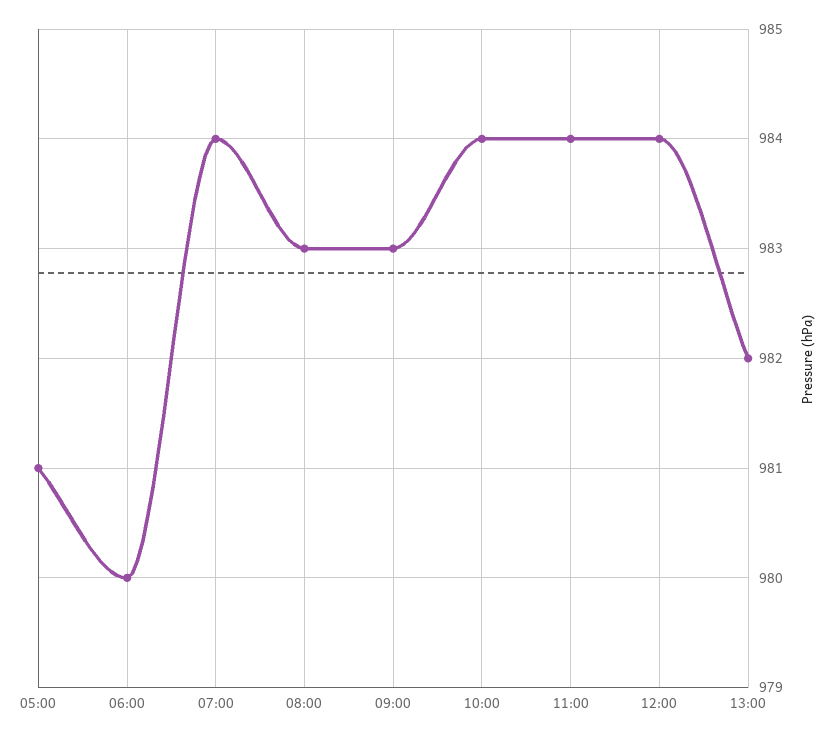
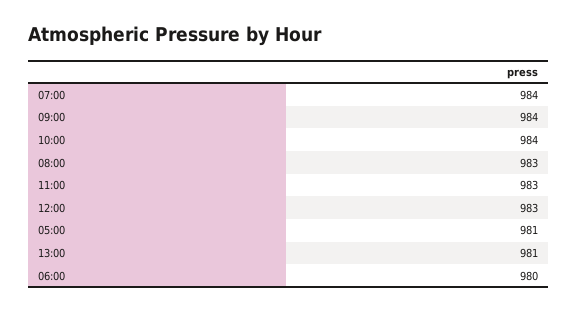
09:00: 983 -> 984
11:00: 984 -> 983
12:00: 984 -> 983
13:00: 982 -> 981

